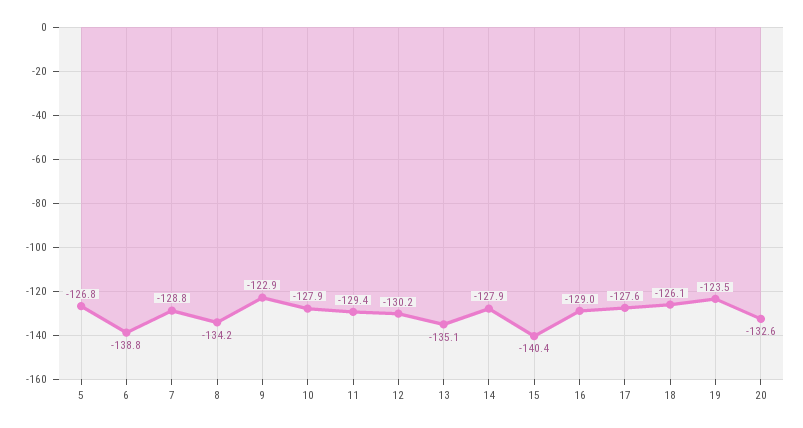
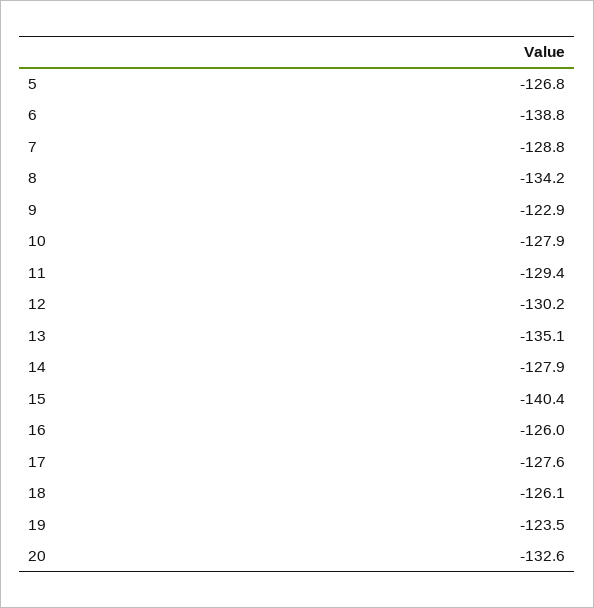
16: -129 -> -126

